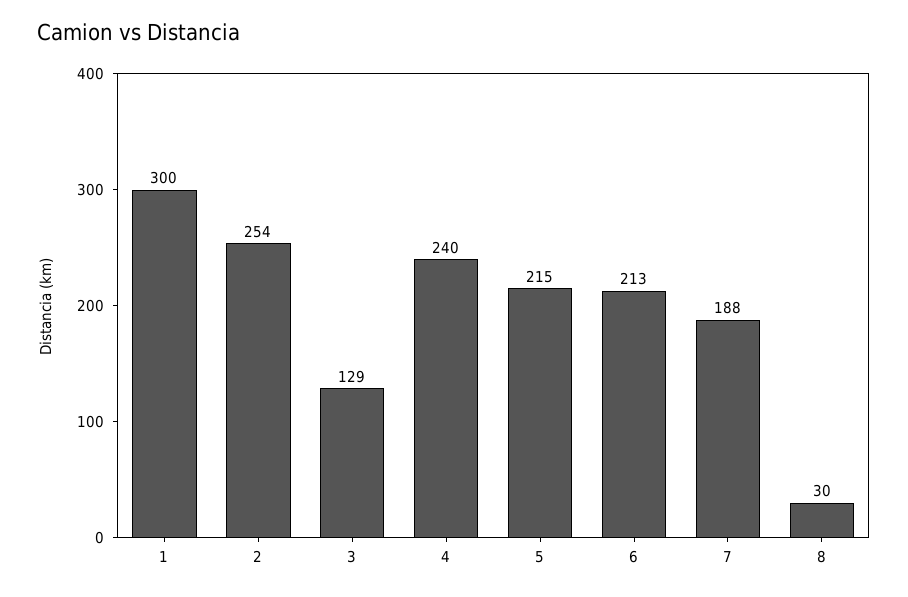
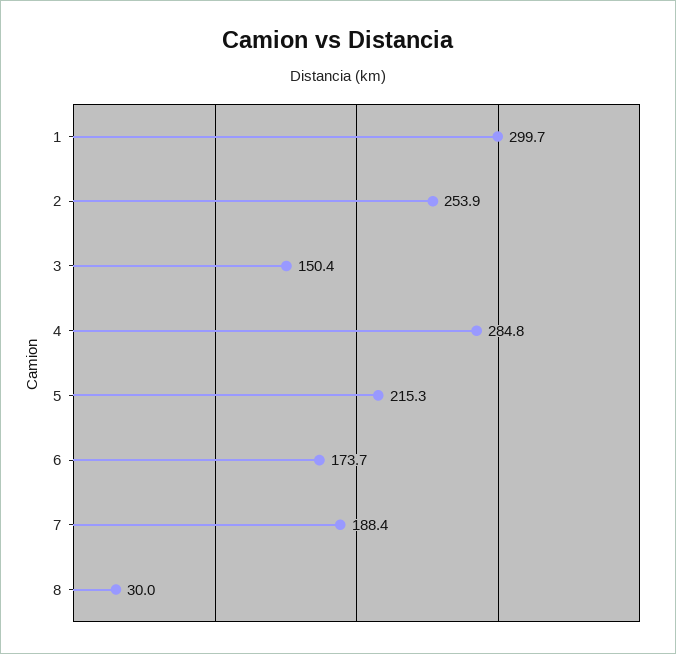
3: 129 -> 150.4
4: 240 -> 284.8
6: 213 -> 173.7

